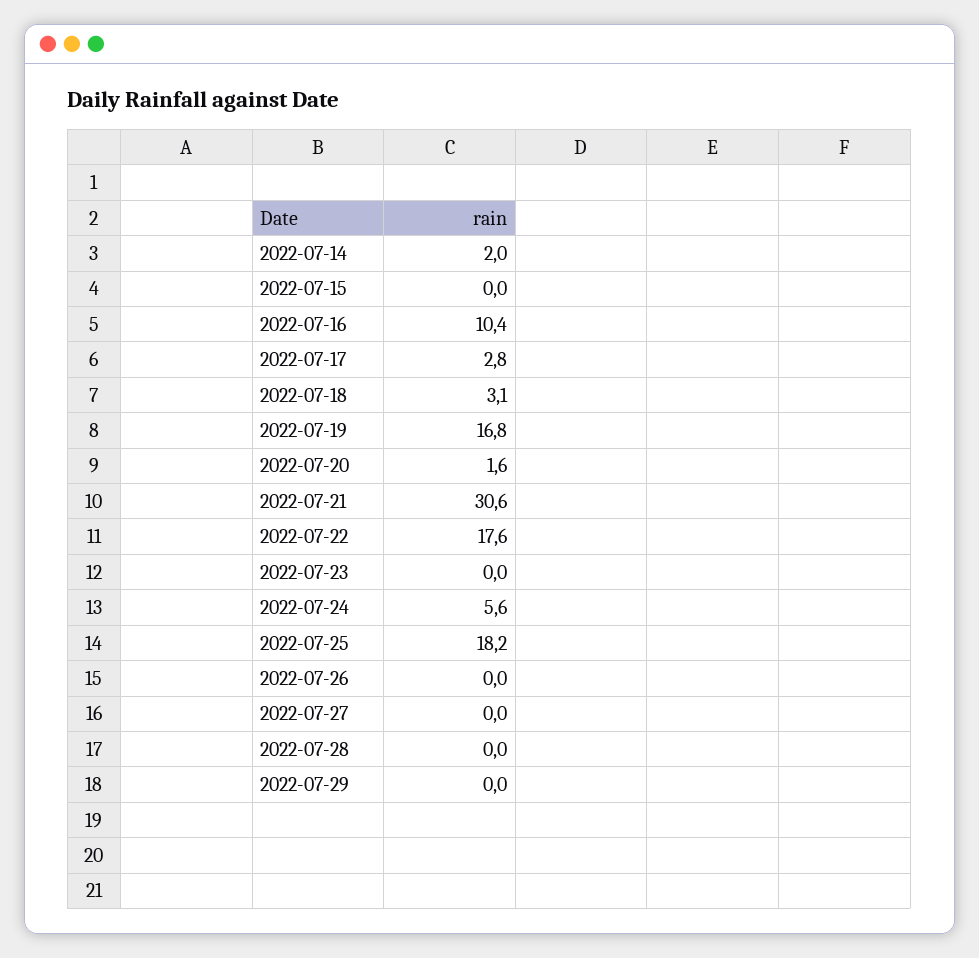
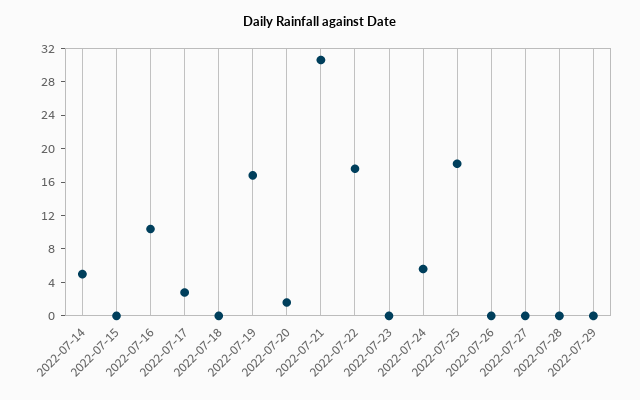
2022-07-14: 2 -> 5
2022-07-18: 3.1 -> 0

